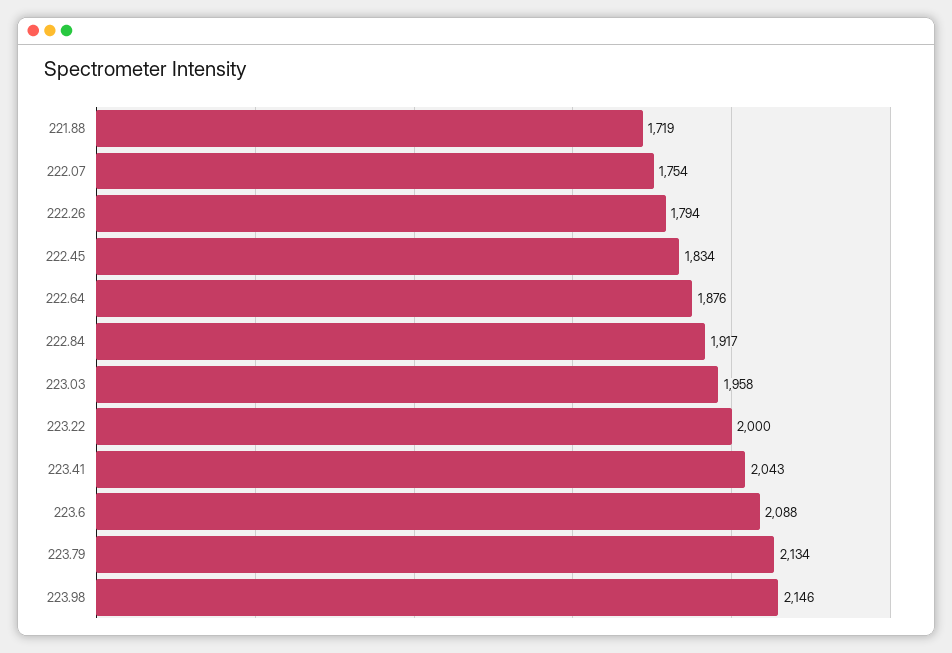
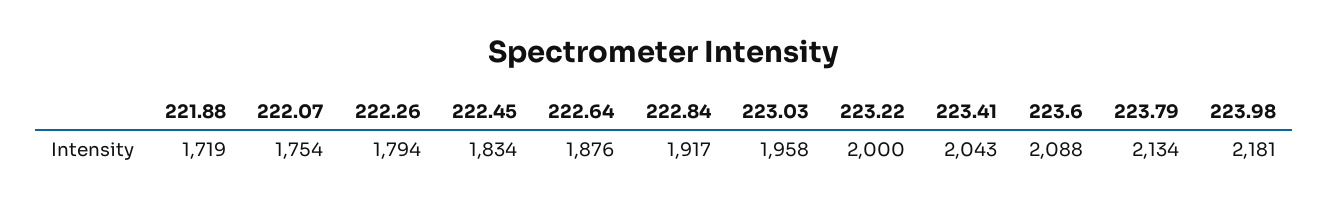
223.98: 2146 -> 2181

